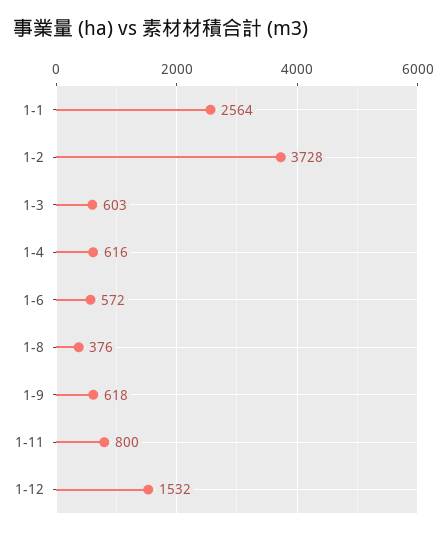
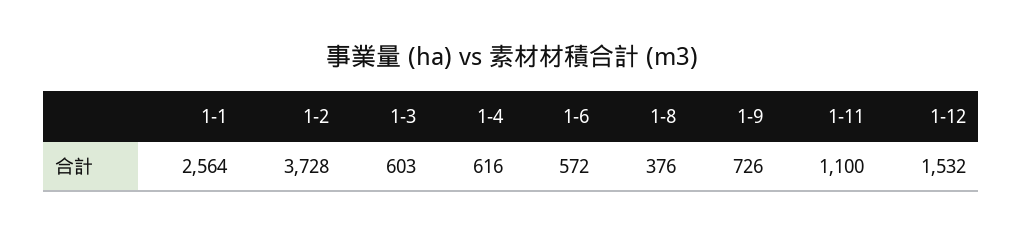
1-9: 618 -> 726
1-11: 800 -> 1100

